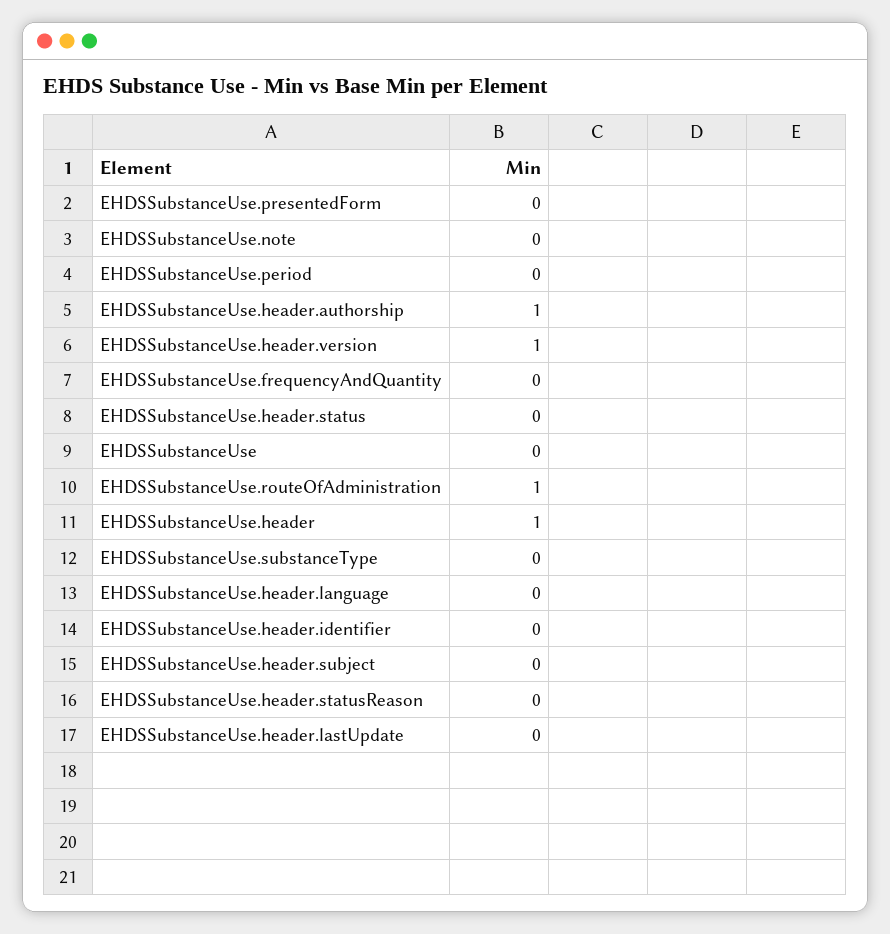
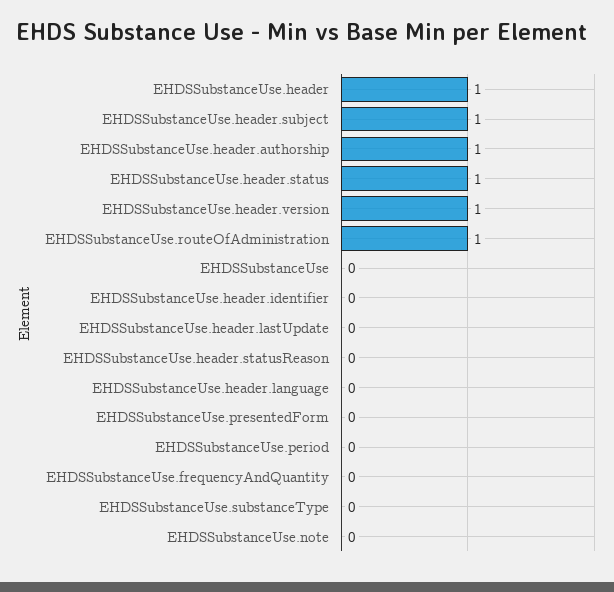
EHDSSubstanceUse.header.status: 0 -> 1
EHDSSubstanceUse.header.subject: 0 -> 1

